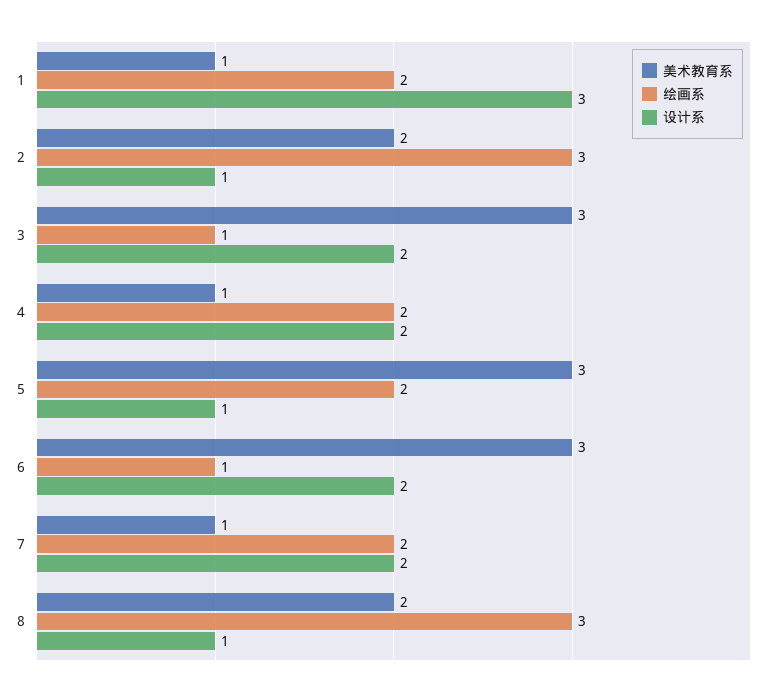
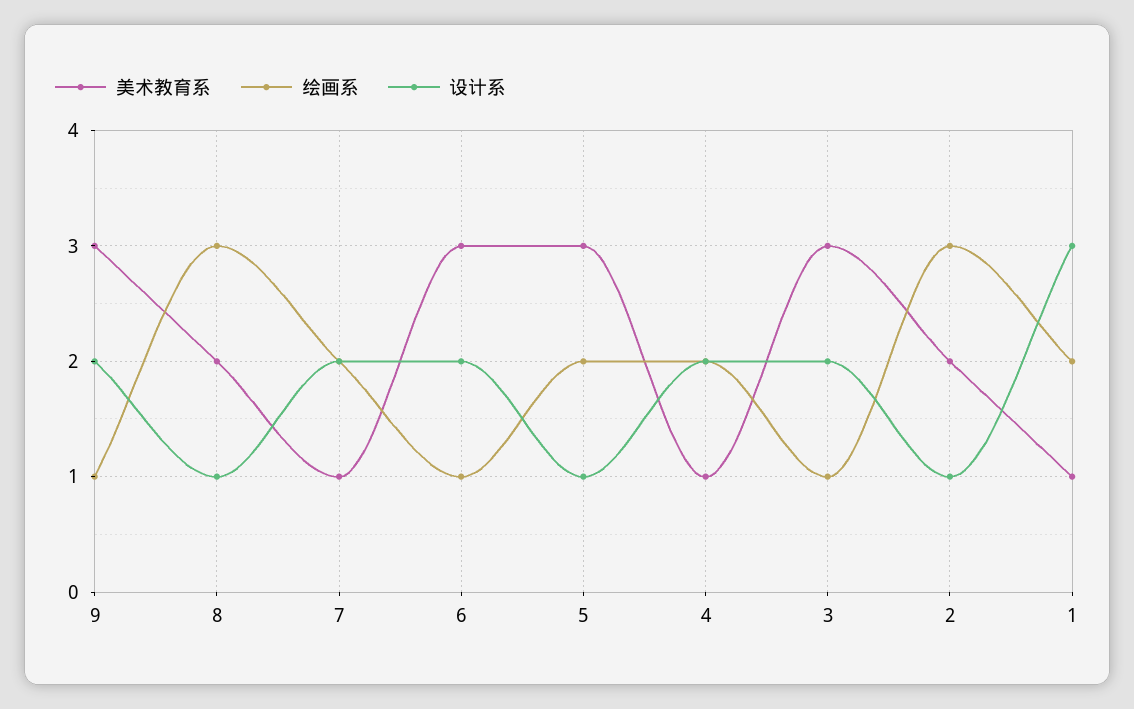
美术教育系, 9: none -> 3
绘画系, 9: none -> 1
设计系, 9: none -> 2

